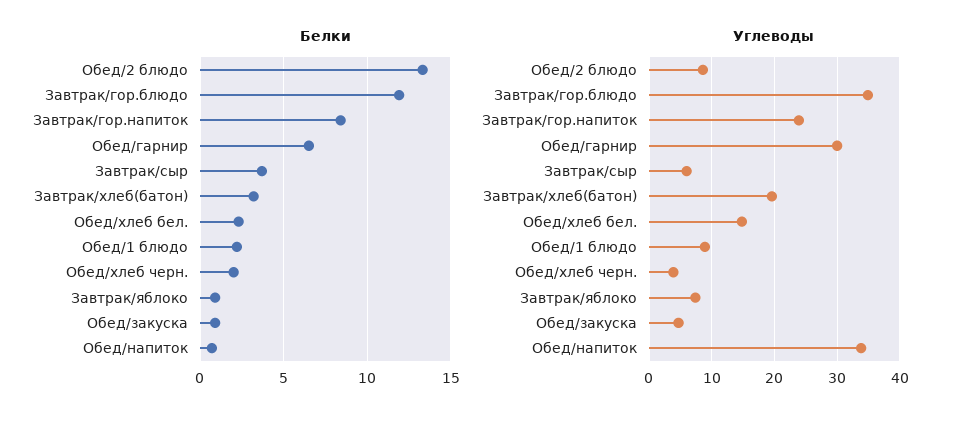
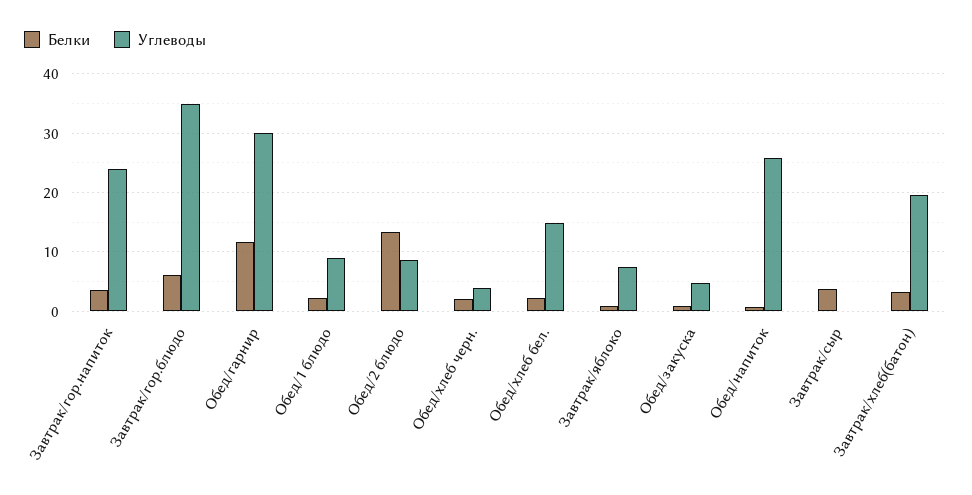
Белки, Завтрак/гор.блюдо: 12 -> 6
Белки, Завтрак/гор.напиток: 8.5 -> 4
Белки, Обед/гарнир: 6.5 -> 12
Углеводы, Завтрак/сыр: 6 -> 0
Углеводы, Обед/напиток: 34 -> 26

